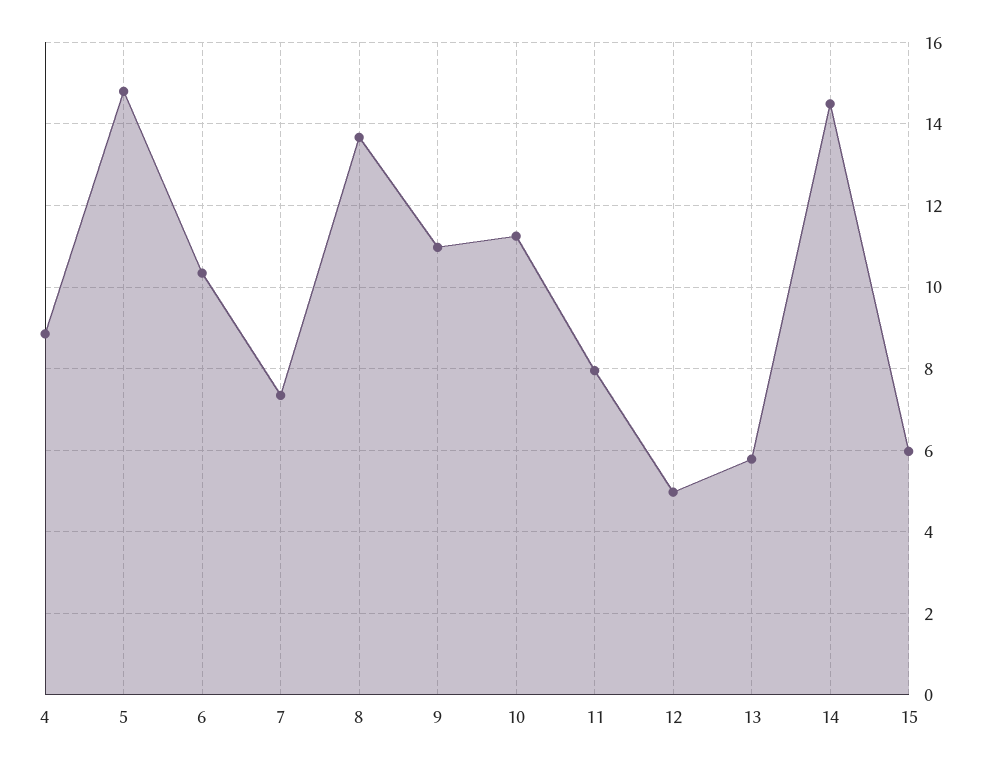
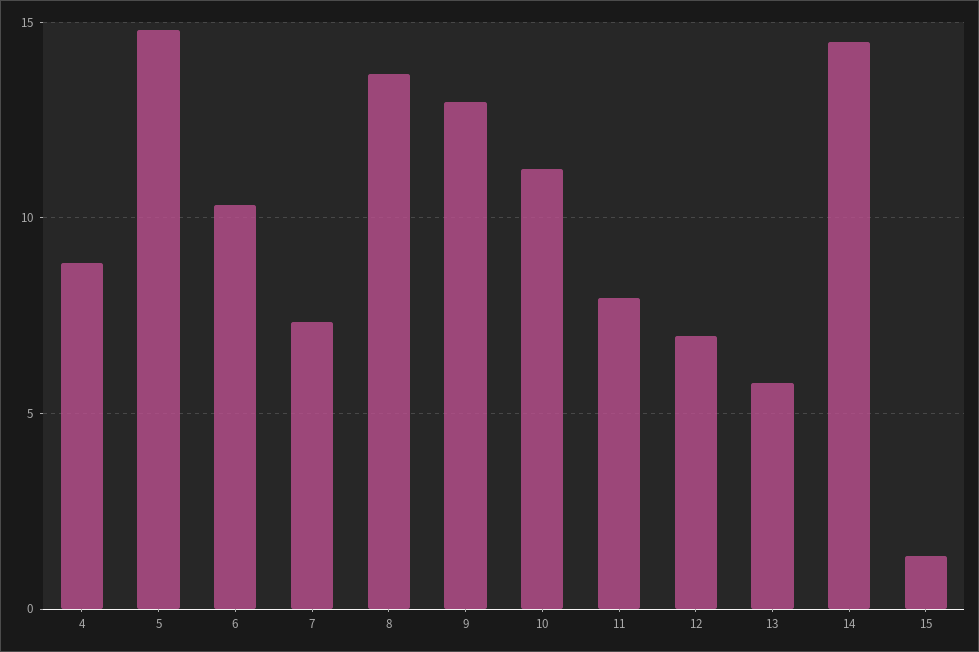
9: 11 -> 13
12: 5 -> 7
15: 6 -> 1.5

